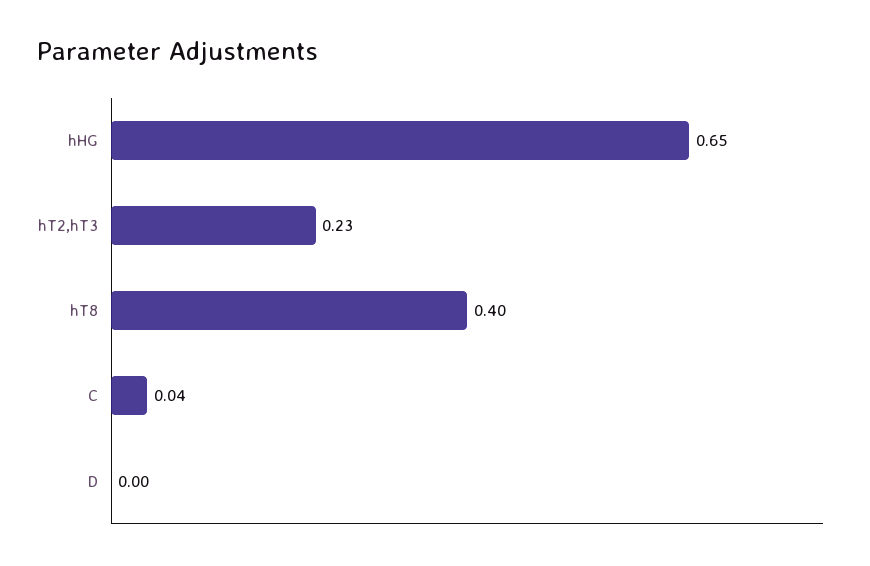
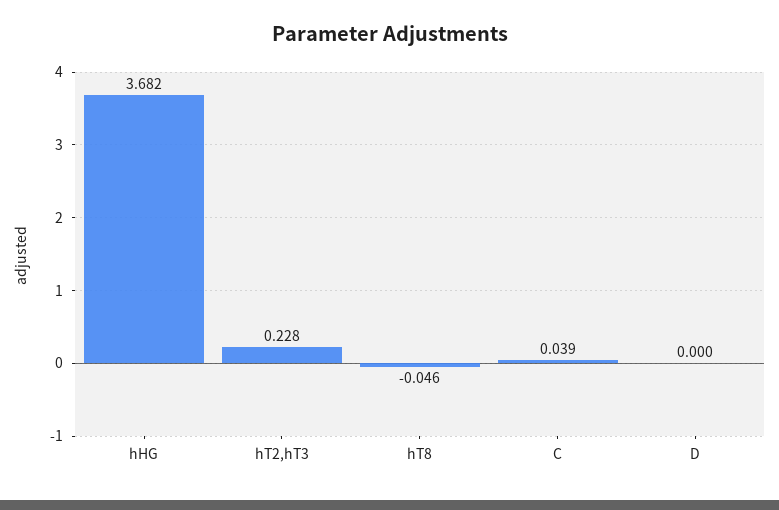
hHG: 0.65 -> 3.682
hT8: 0.4 -> -0.046

